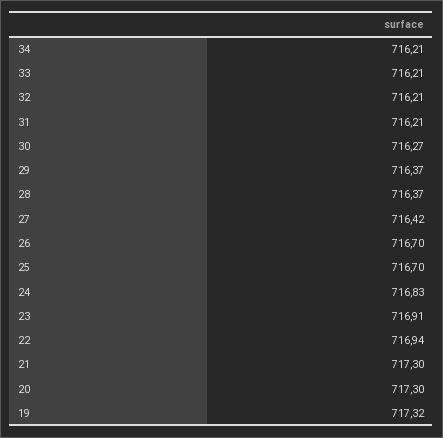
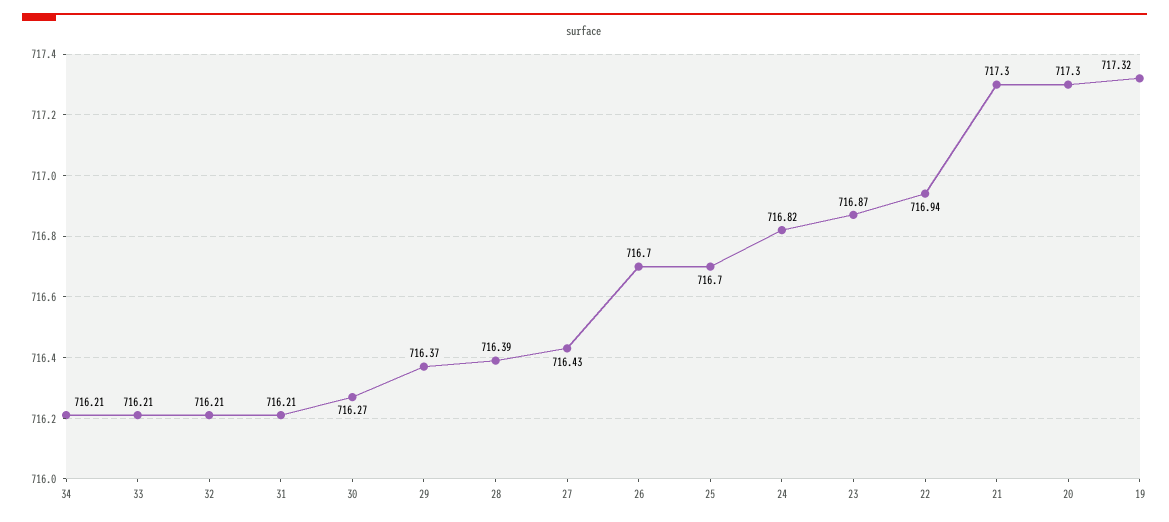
28: 716.37 -> 716.39
27: 716.42 -> 716.43
24: 716.83 -> 716.82
23: 716.91 -> 716.87

